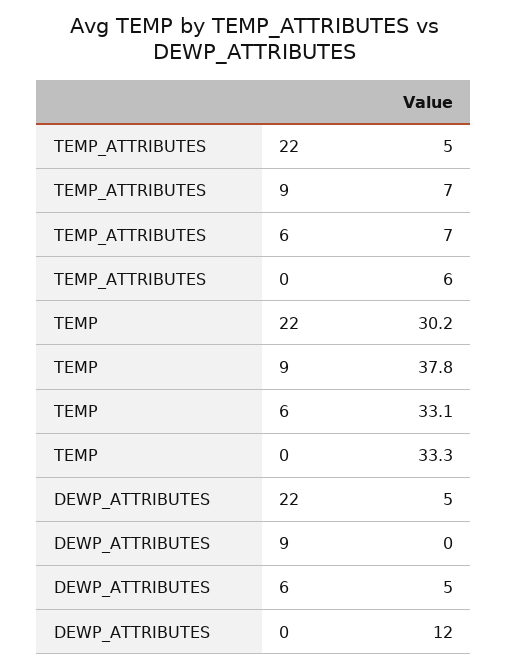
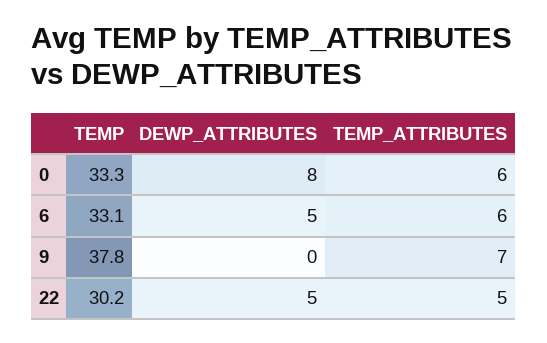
TEMP_ATTRIBUTES, 6: 7 -> 6
DEWP_ATTRIBUTES, 0: 12 -> 8

